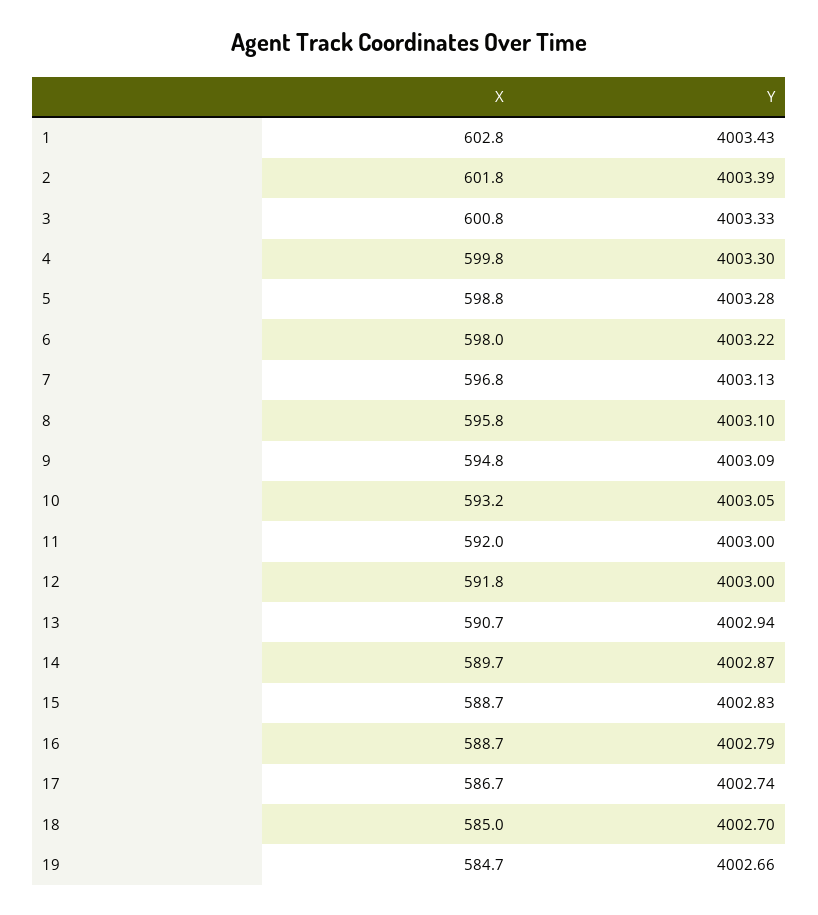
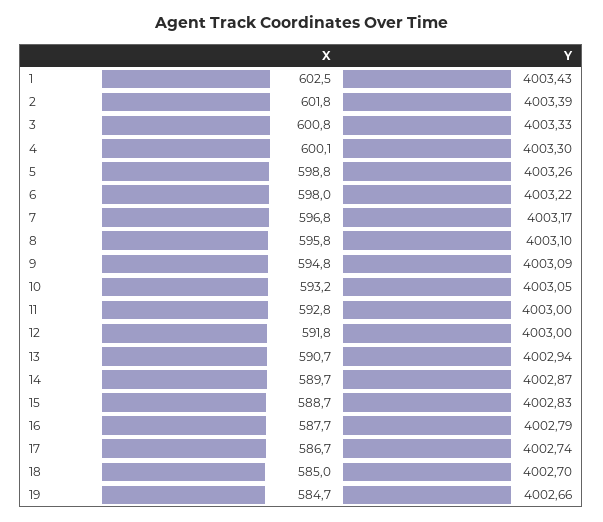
X, 1: 602.8 -> 602.5
X, 4: 599.8 -> 600.1
Y, 5: 4003.28 -> 4003.26
Y, 7: 4003.13 -> 4003.17
X, 11: 592 -> 592.8
X, 16: 588.7 -> 587.7

